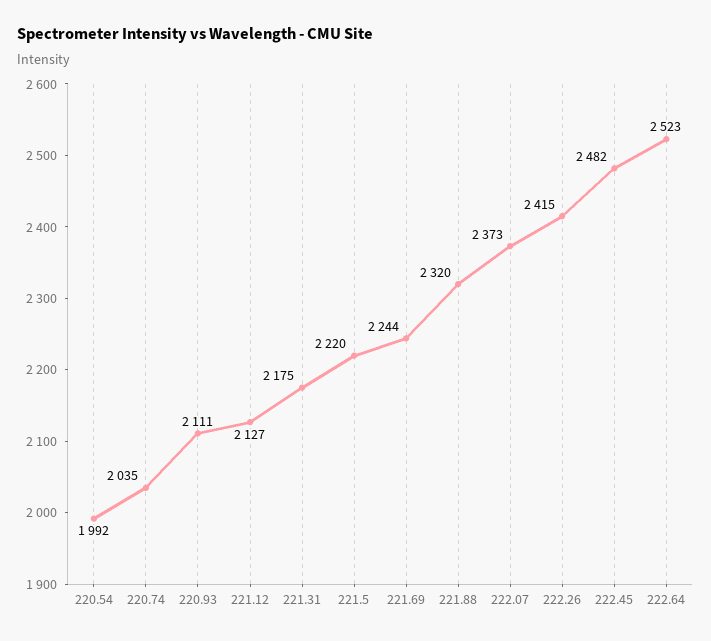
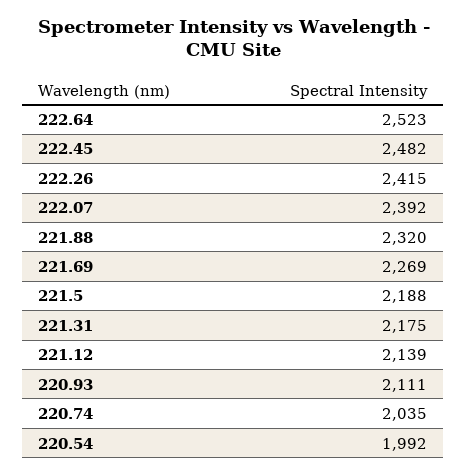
221.12: 2127 -> 2139
221.5: 2220 -> 2188
221.69: 2244 -> 2269
222.07: 2373 -> 2392

